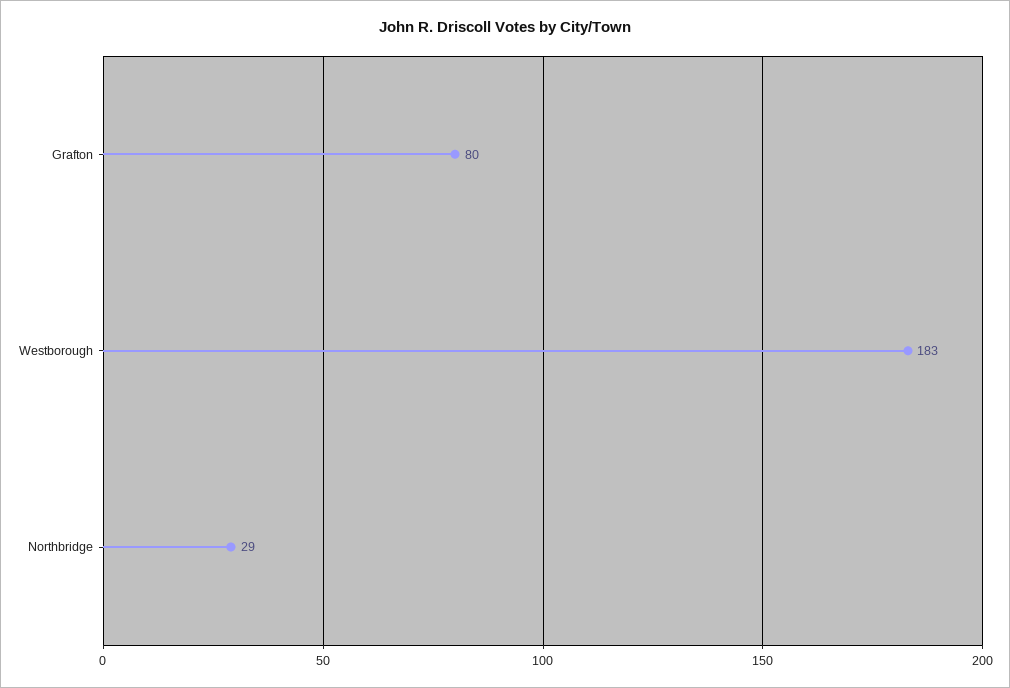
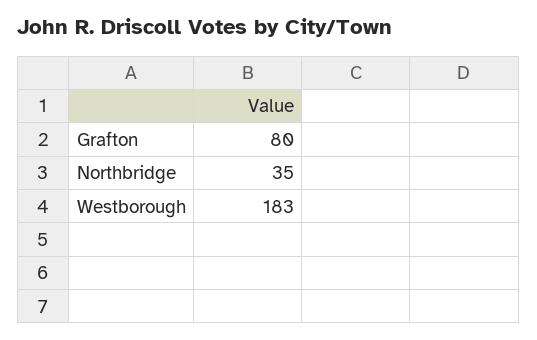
Northbridge: 29 -> 35

